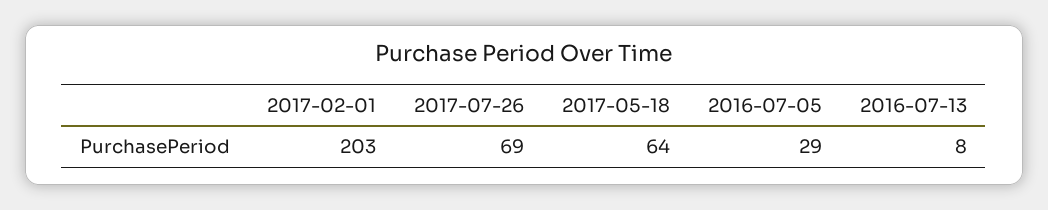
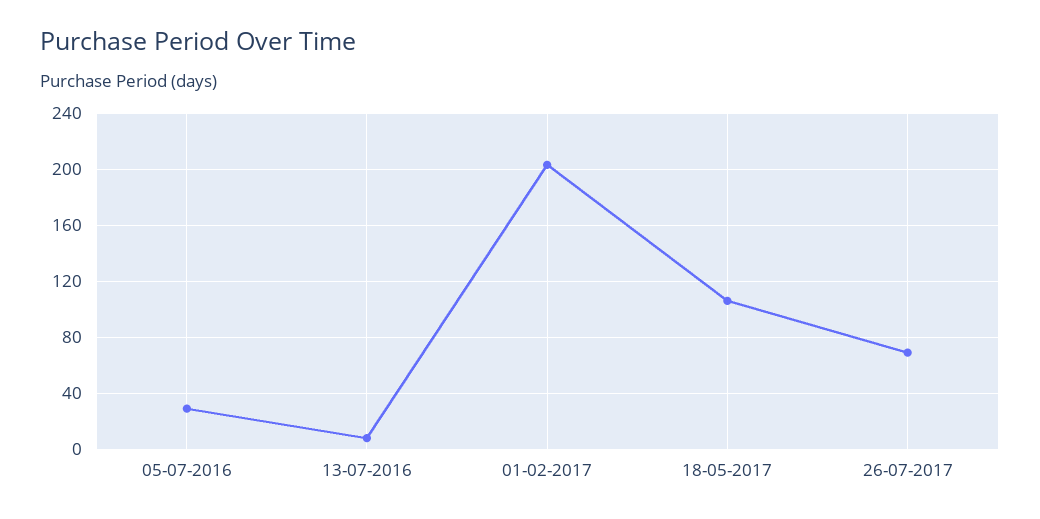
2017-05-18: 64 -> 105

